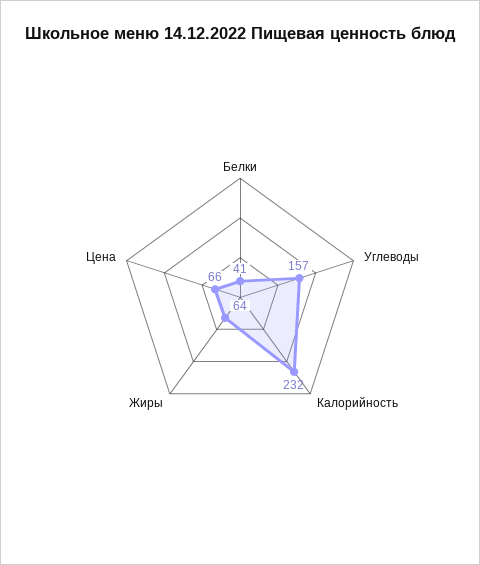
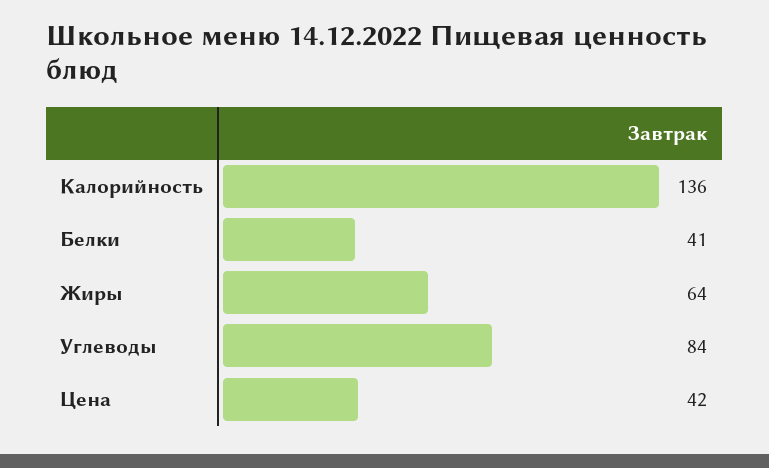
Углеводы: 157 -> 84
Калорийность: 232 -> 136
Цена: 66 -> 42

